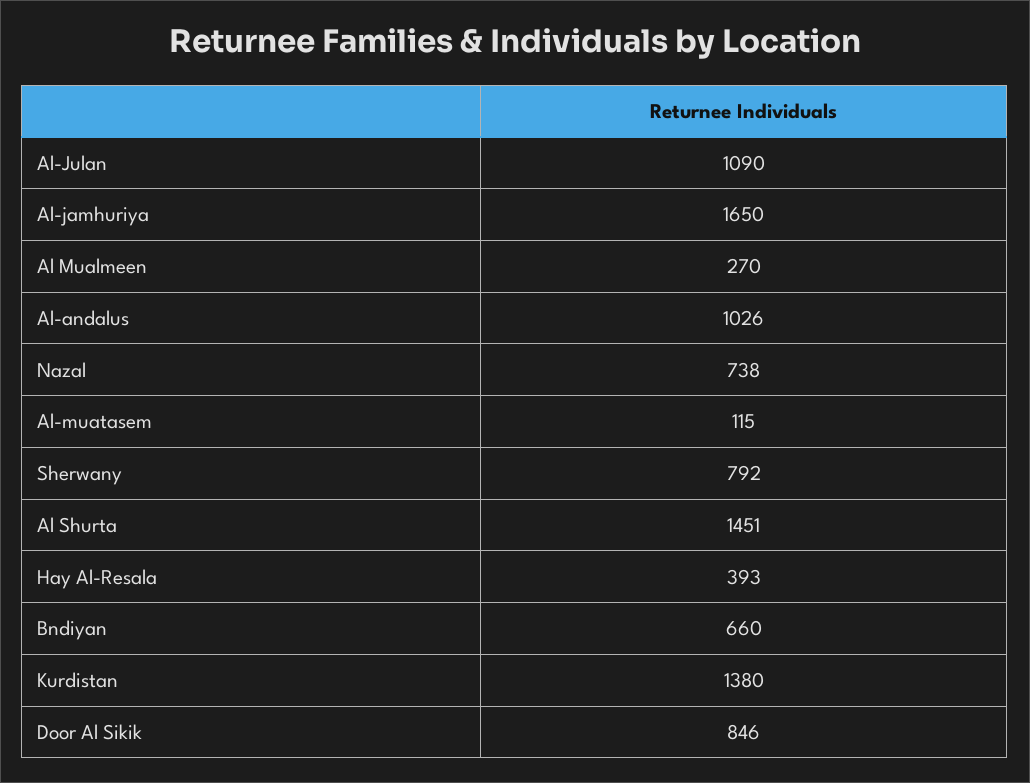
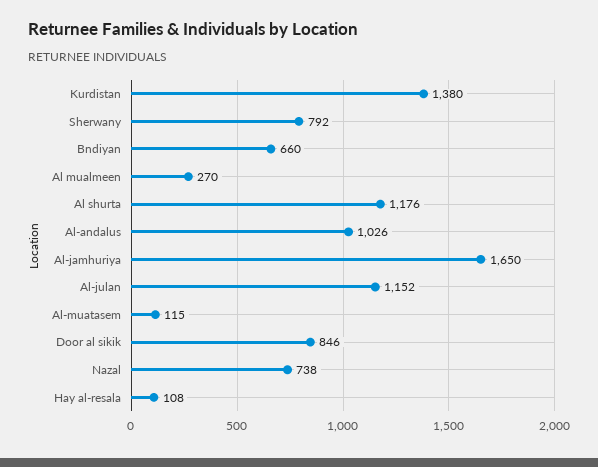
Al-Julan: 1090 -> 1152
Al Shurta: 1451 -> 1176
Hay Al-Resala: 393 -> 108

